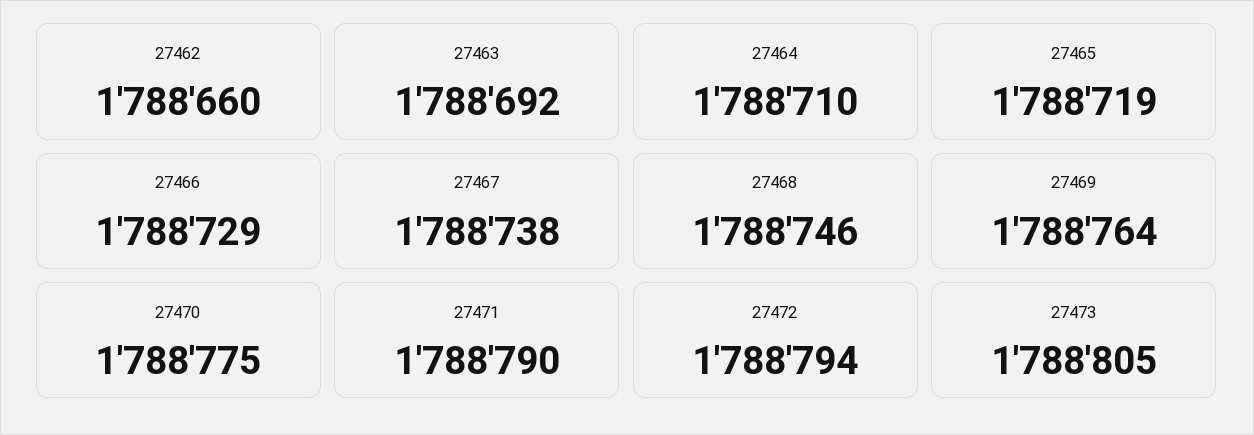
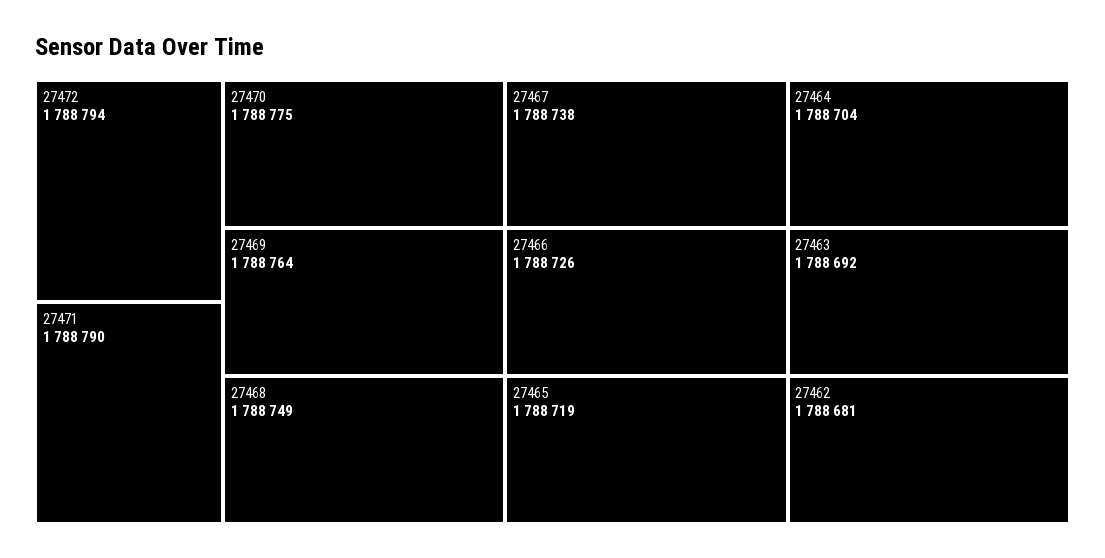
27462: 1788660 -> 1788681
27464: 1788710 -> 1788704
27466: 1788729 -> 1788726
27468: 1788746 -> 1788749
27473: 1788805 -> none

